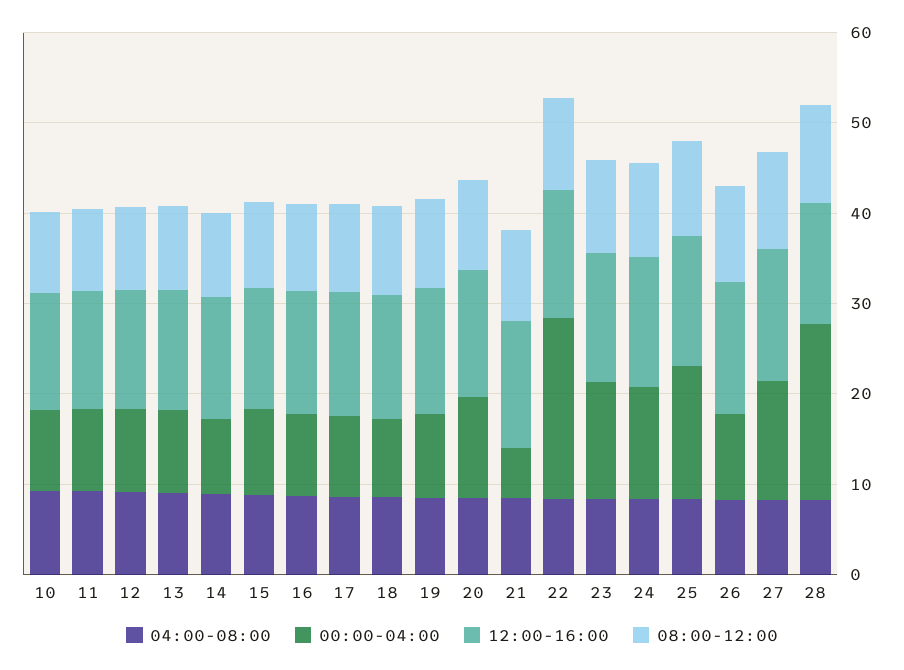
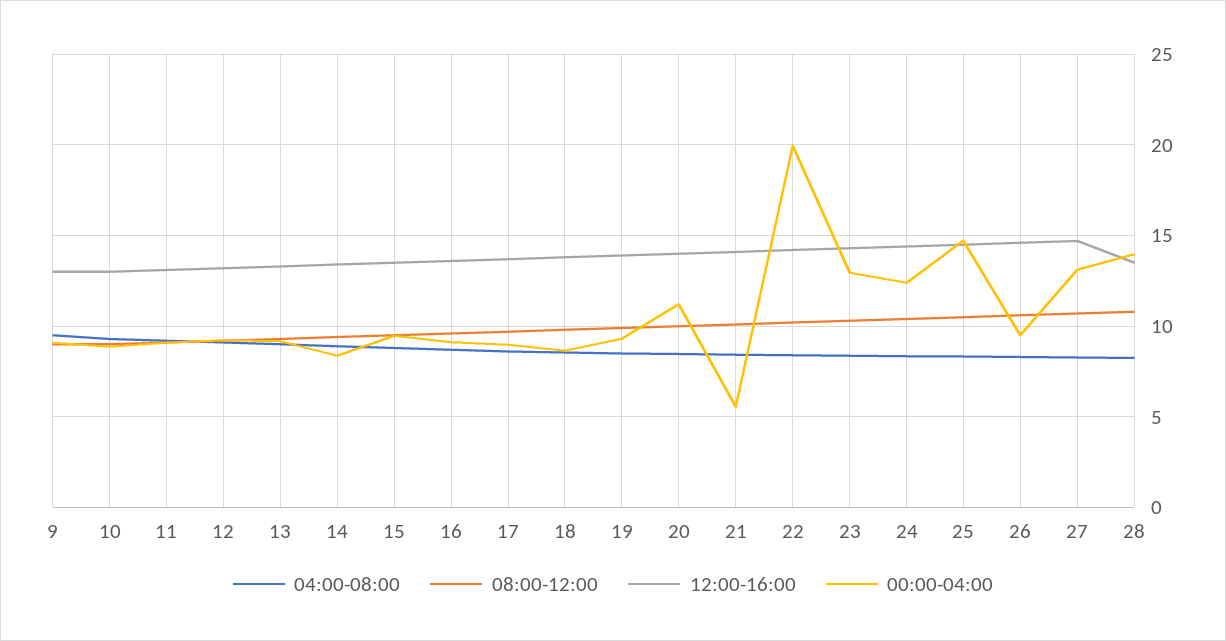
00:00-04:00, 28: 20 -> 14
04:00-08:00, 9: none -> 9.5
08:00-12:00, 9: none -> 9
12:00-16:00, 9: none -> 13
00:00-04:00, 9: none -> 9

